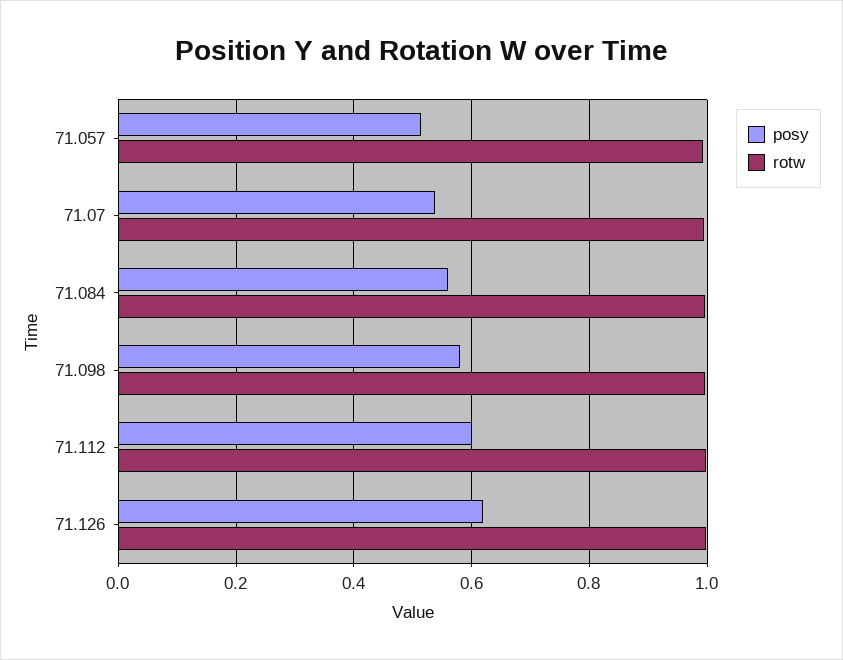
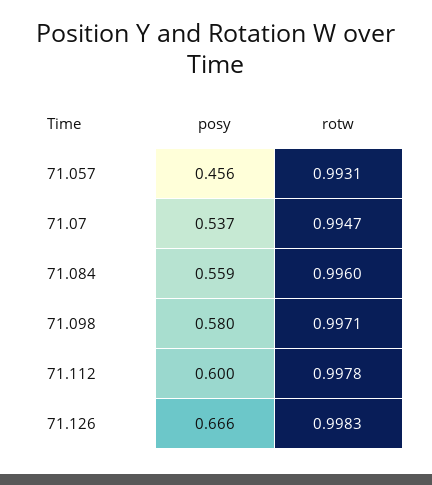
posy, 71.057: 0.52 -> 0.456
posy, 71.126: 0.62 -> 0.666

